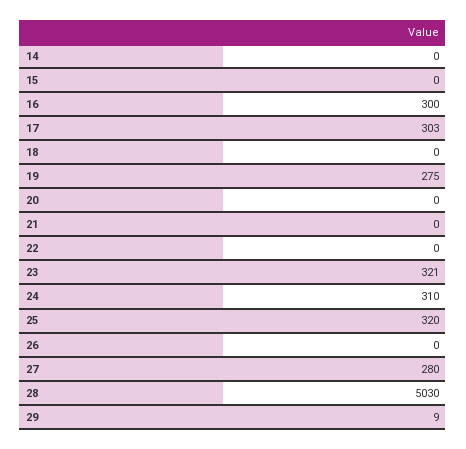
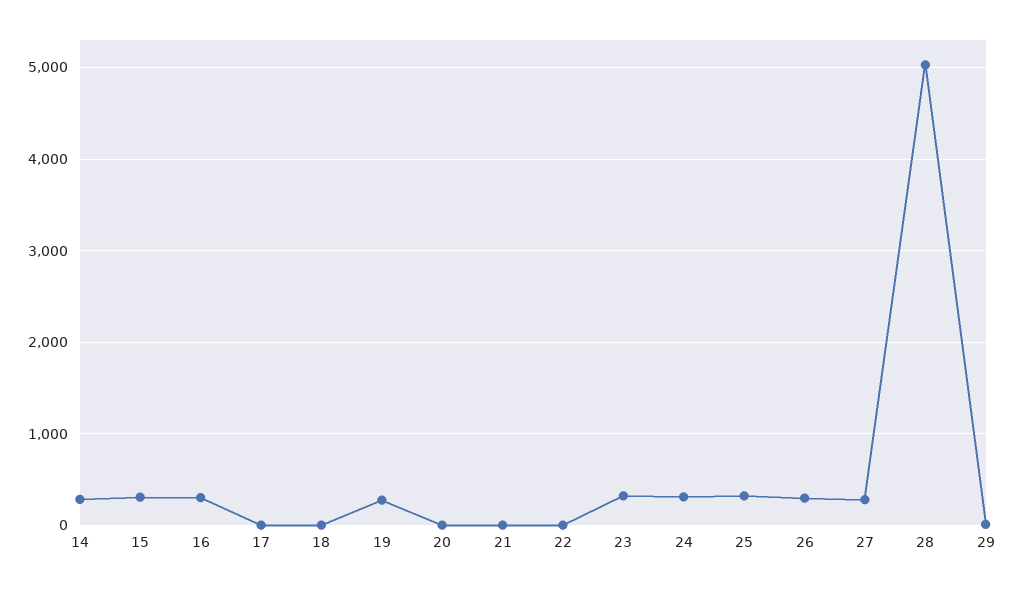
14: 0 -> 300
15: 0 -> 300
17: 303 -> 0
26: 0 -> 300

